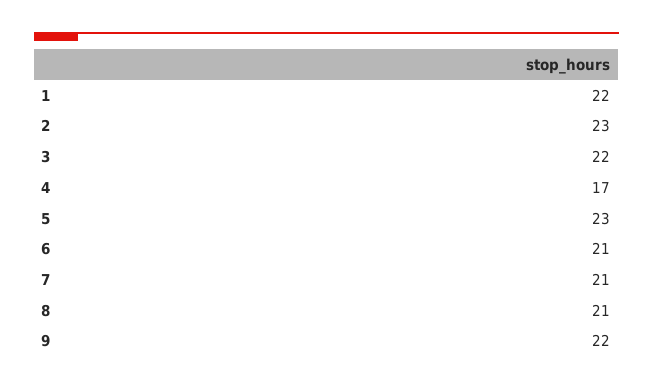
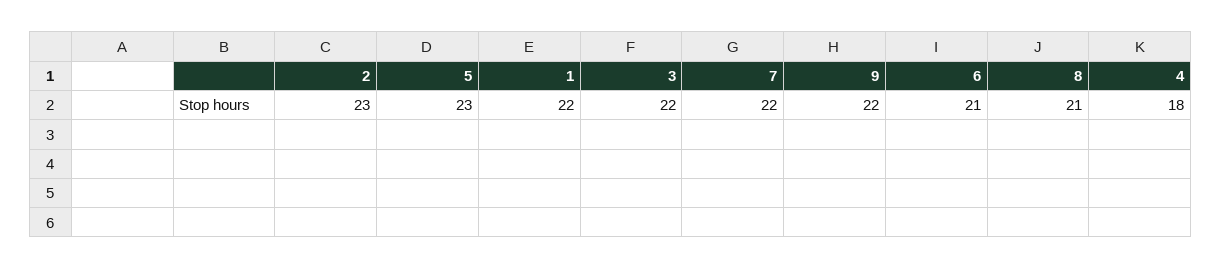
4: 17 -> 18
7: 21 -> 22

